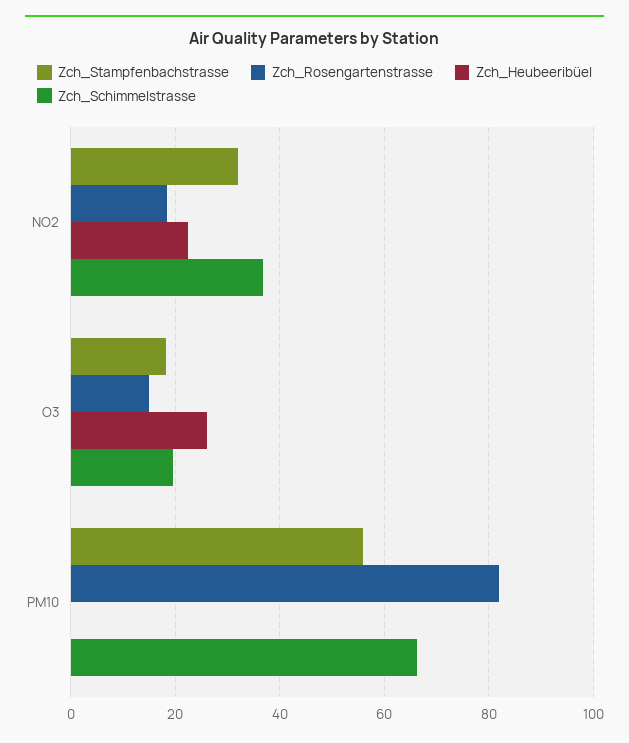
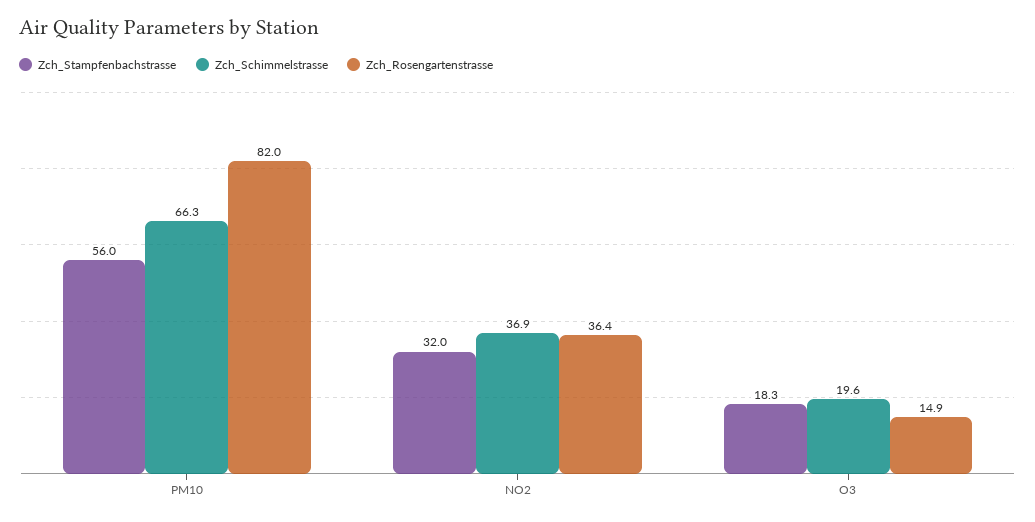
Zch_Rosengartenstrasse, NO2: 18 -> 36.4
Zch_Heubeeribüel, NO2: 22 -> none
Zch_Heubeeribüel, O3: 26 -> none
Zch_Heubeeribüel, PM10: 0 -> none

